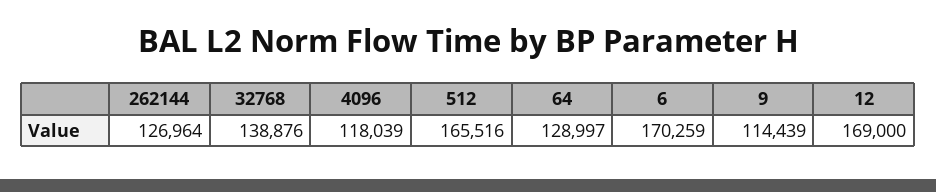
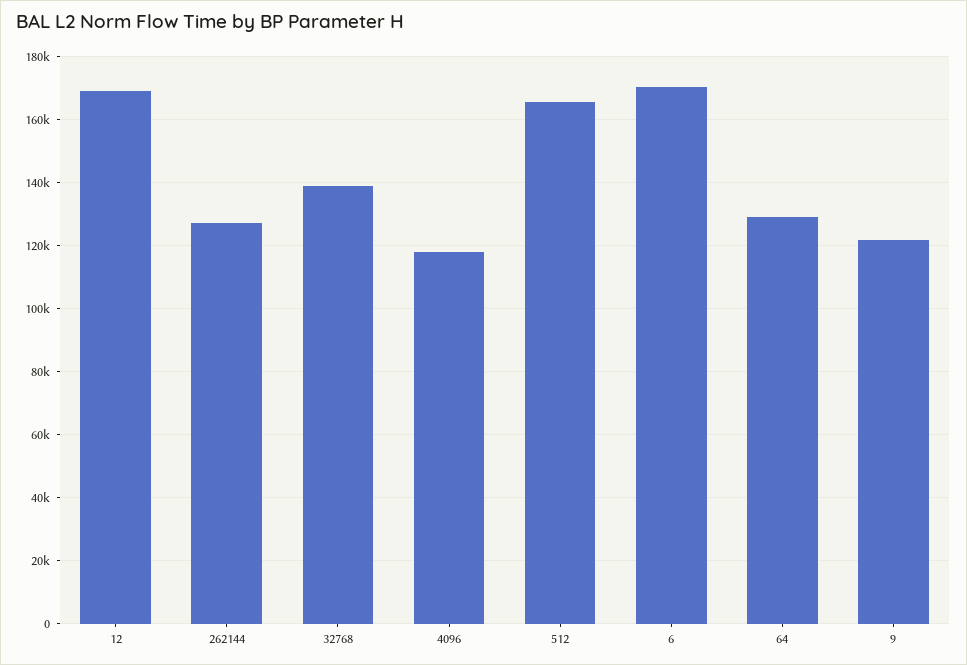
9: 114439 -> 122000

